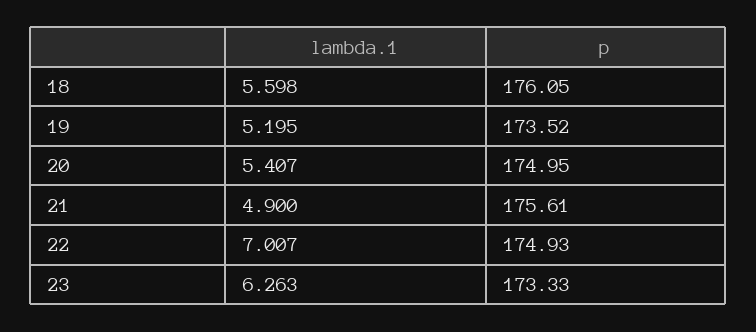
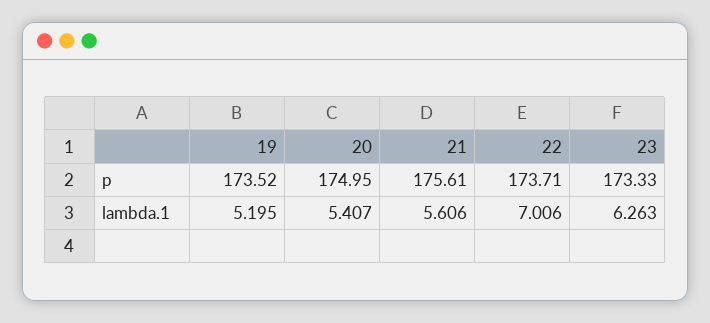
lambda.1, 18: 5.598 -> none
p, 18: 176.05 -> none
lambda.1, 21: 4.9 -> 5.606
lambda.1, 22: 7.007 -> 7.006
p, 22: 174.93 -> 173.71

